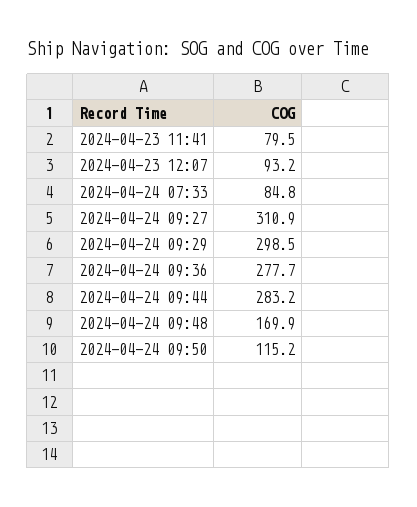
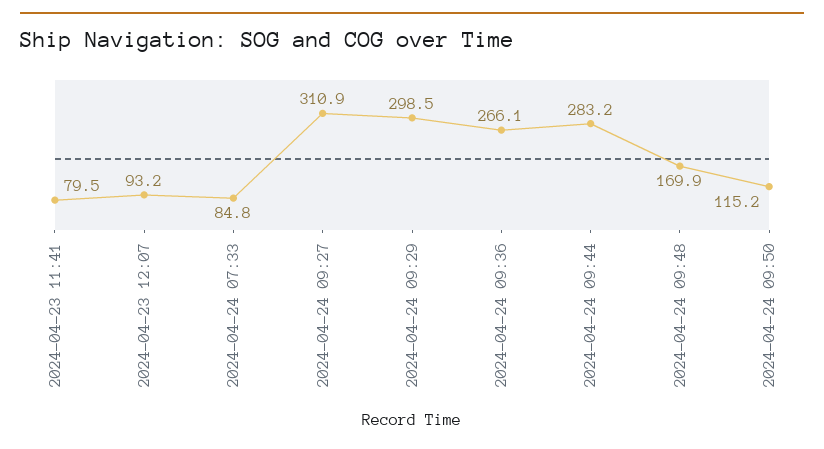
2024-04-24 09:36: 277.7 -> 266.1

